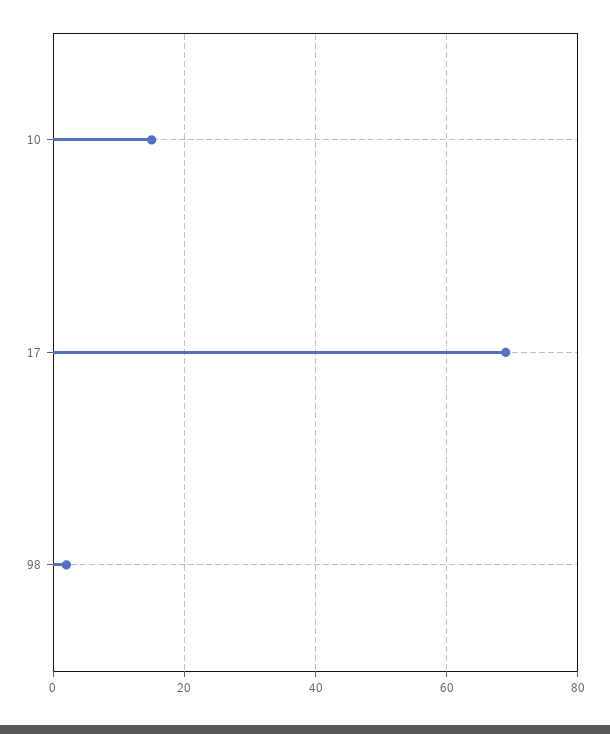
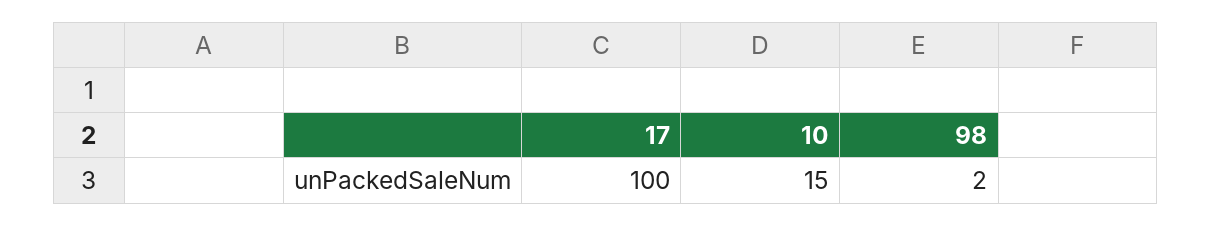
17: 70 -> 100

